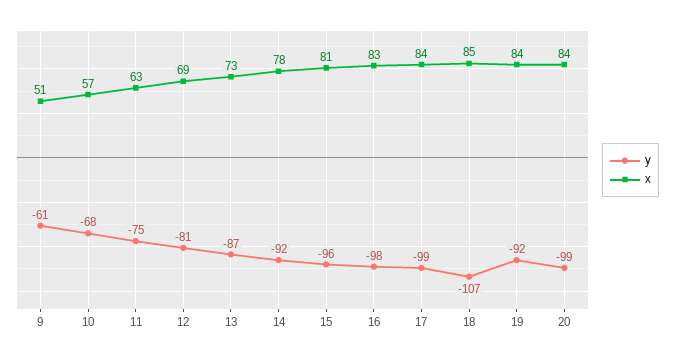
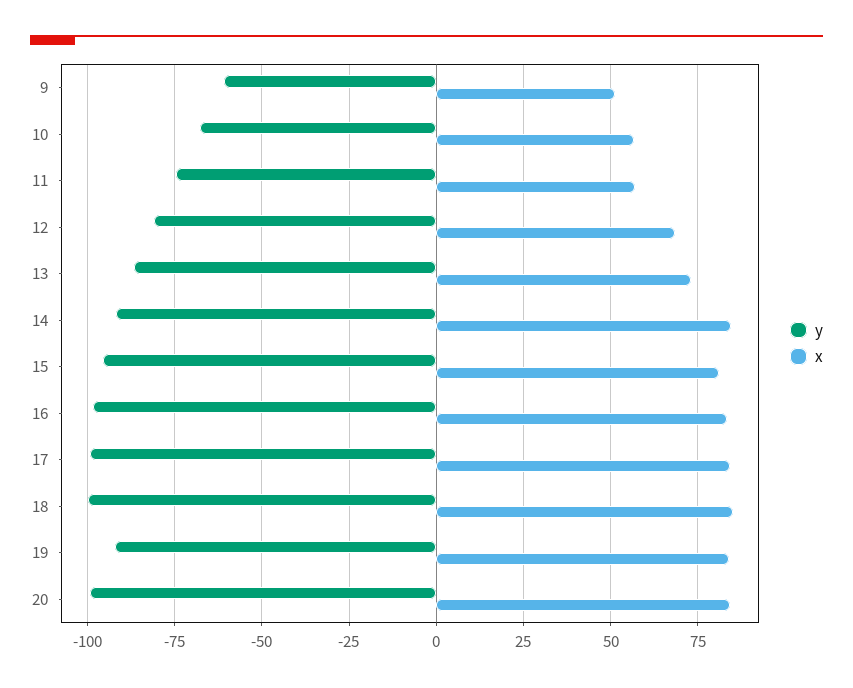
x, 11: 63 -> 57.5
x, 14: 78 -> 85
y, 18: -107 -> -100

